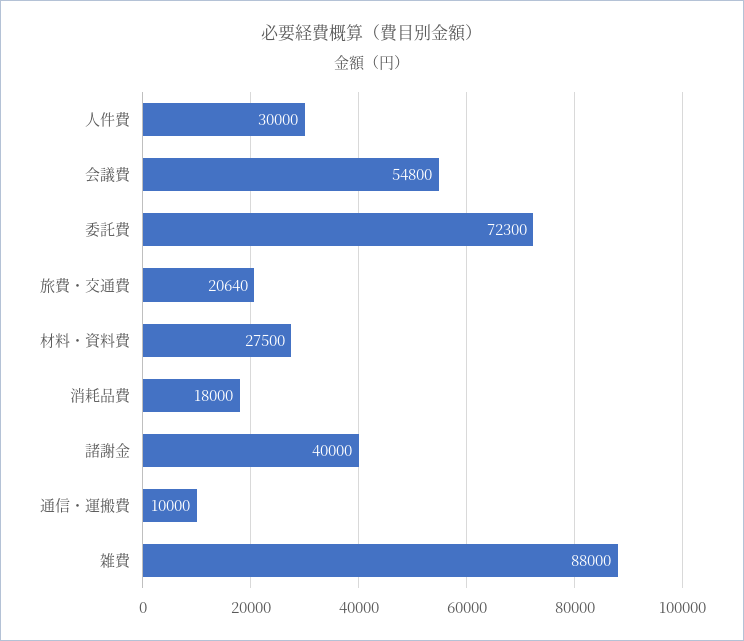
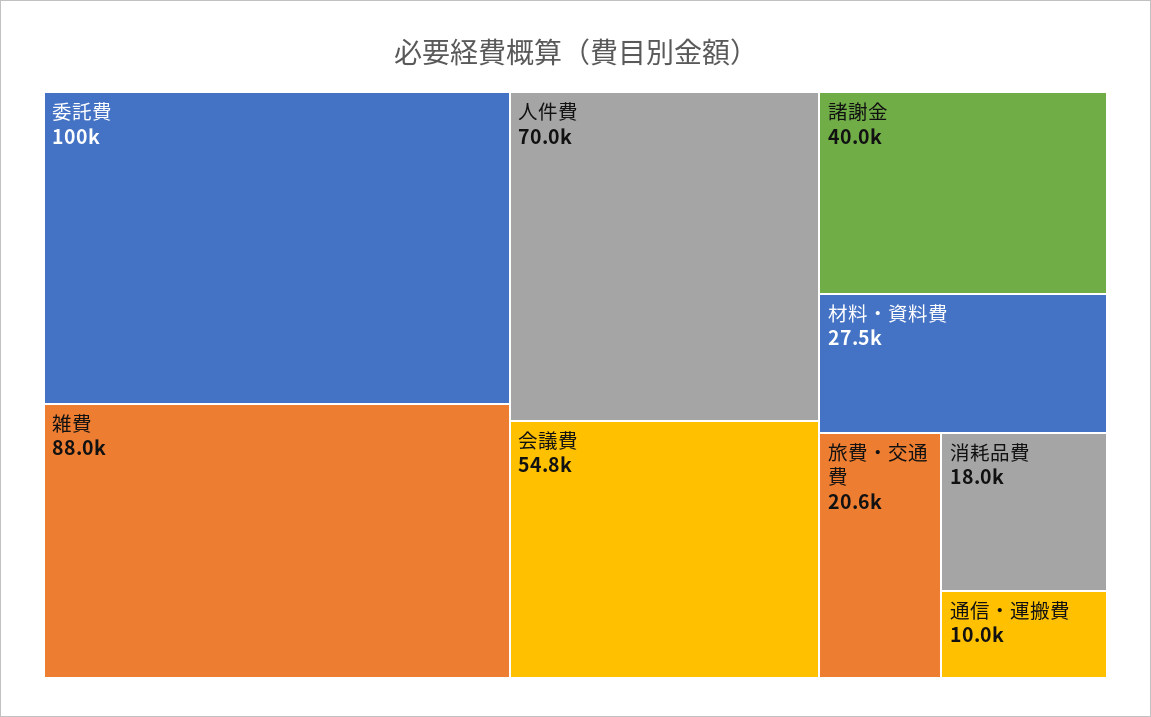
人件費: 30000 -> 70000
委託費: 72300 -> 100000

